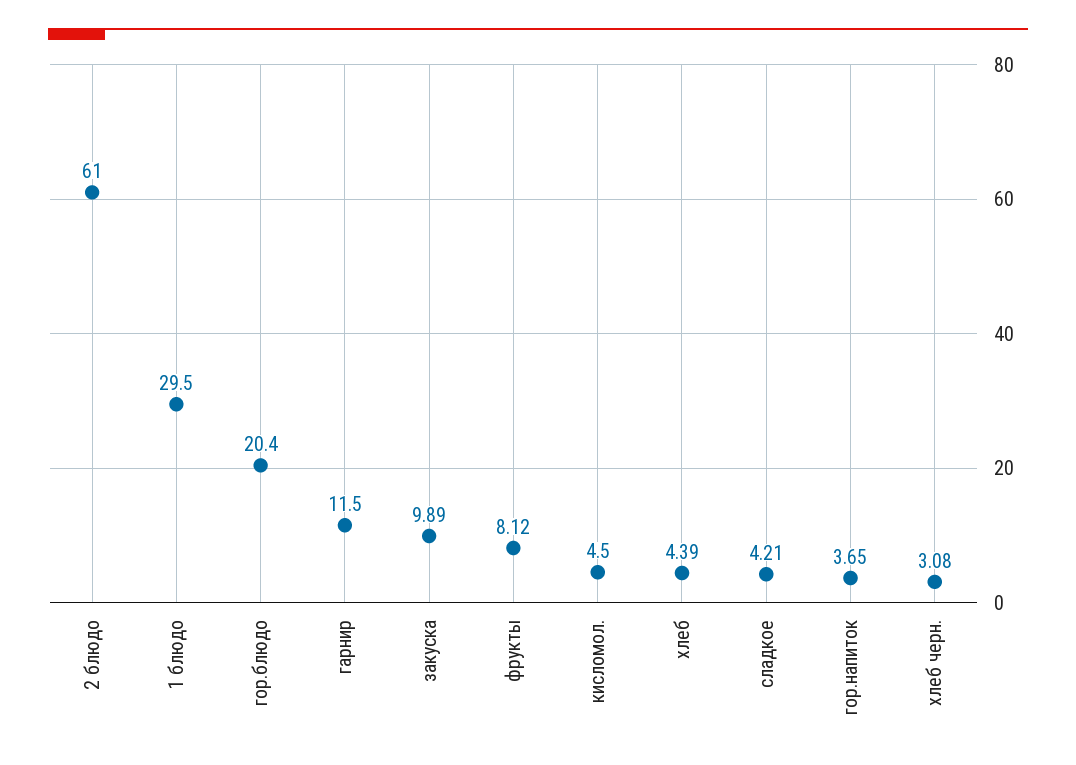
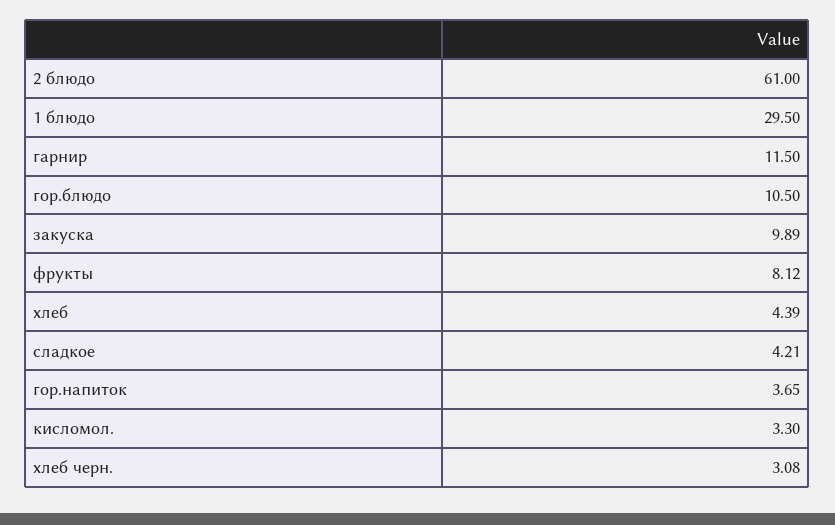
гор.блюдо: 20.4 -> 10.5
кисломол.: 4.5 -> 3.3

